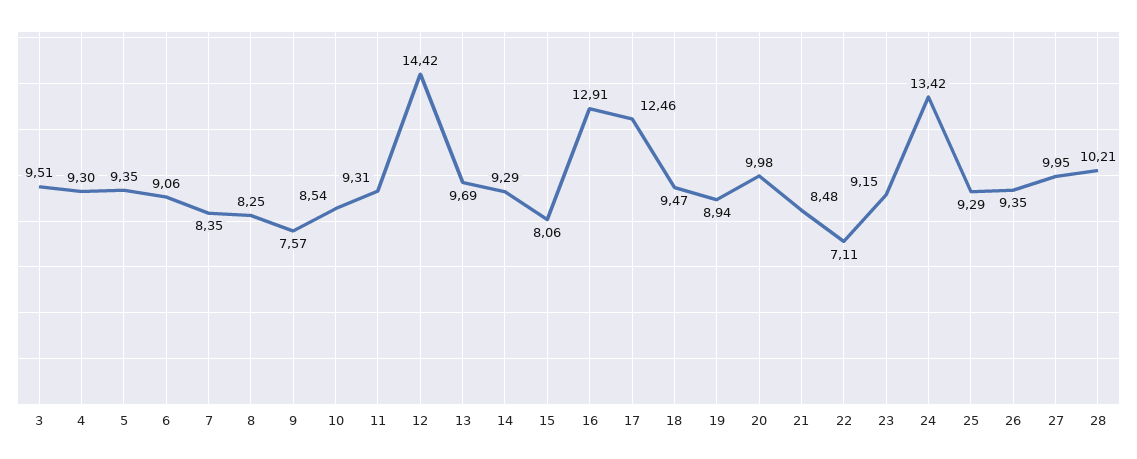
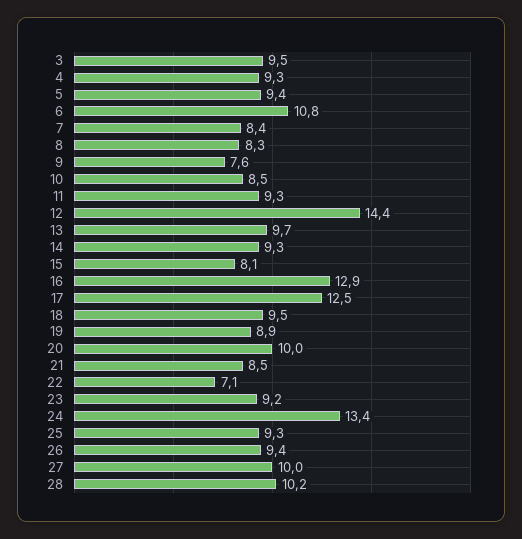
6: 9.06 -> 10.8

